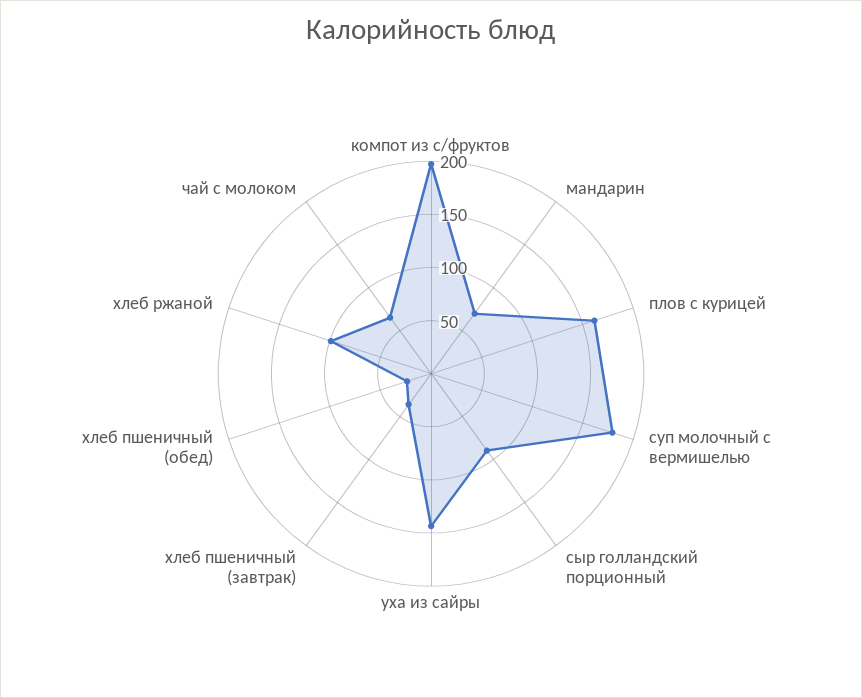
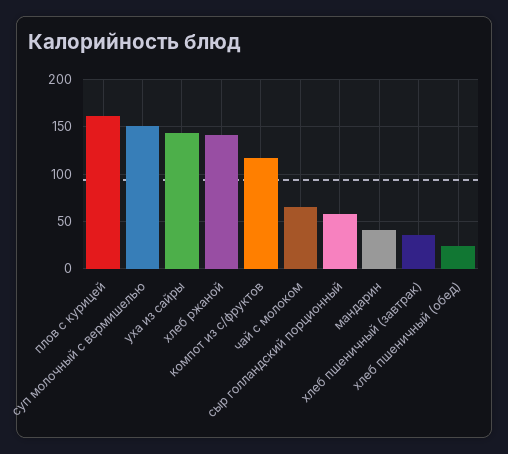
компот из с/фруктов: 200 -> 120
мандарин: 70 -> 40
суп молочный с вермишелью: 180 -> 150
сыр голландский порционный: 90 -> 60
хлеб ржаной: 100 -> 140

